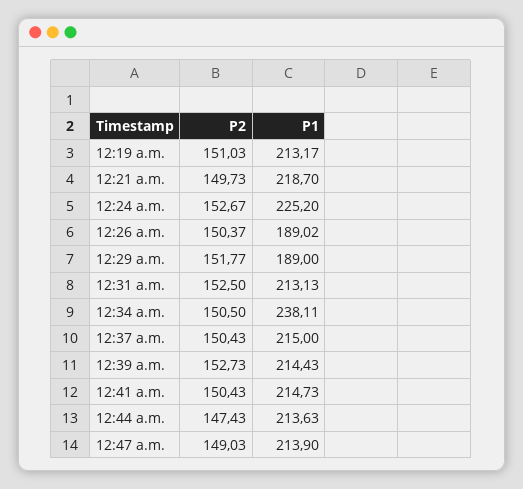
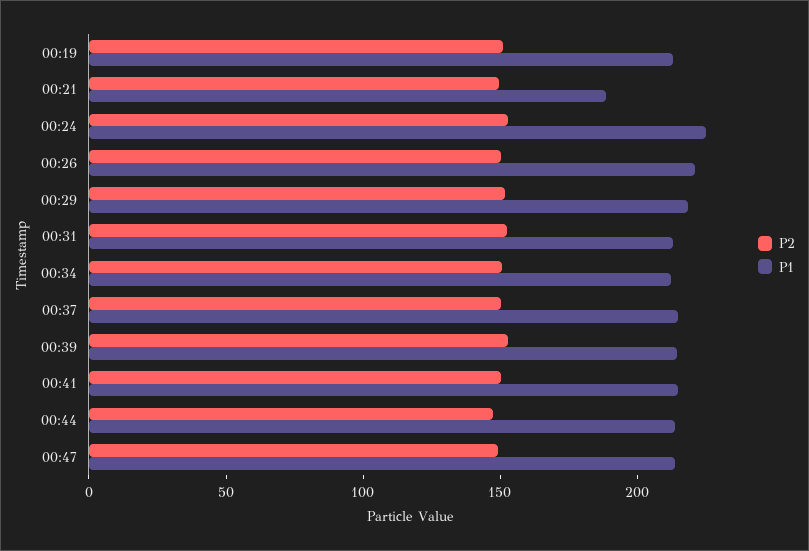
P1, 12:21 a.m.: 218.7 -> 190
P1, 12:26 a.m.: 189.02 -> 220
P1, 12:29 a.m.: 189 -> 220
P1, 12:34 a.m.: 238.11 -> 210

